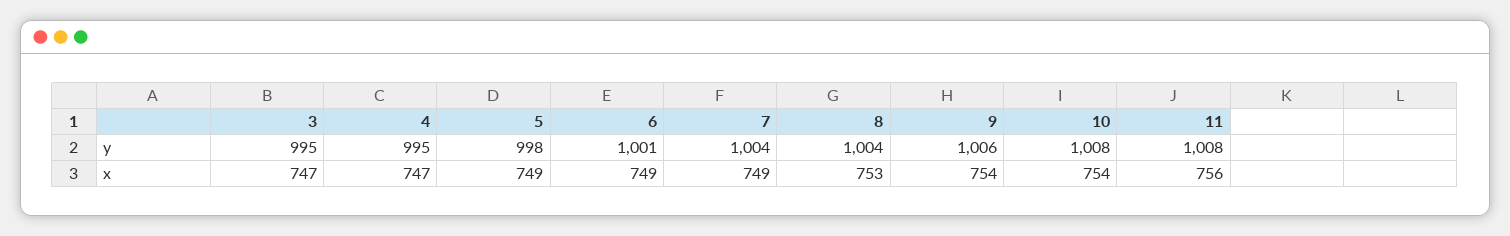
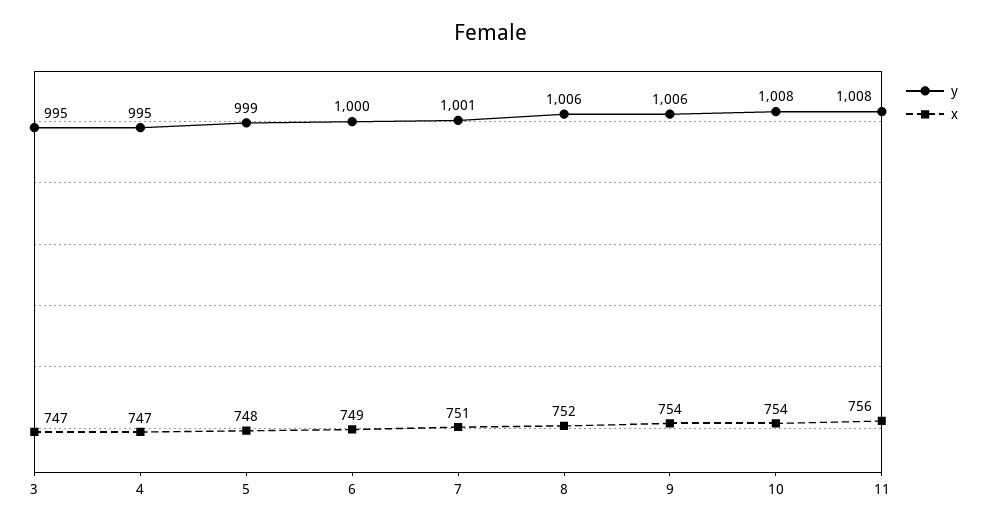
y, 5: 998 -> 999
y, 6: 1001 -> 1000
y, 7: 1004 -> 1001
y, 8: 1004 -> 1006
x, 5: 749 -> 748
x, 7: 749 -> 751
x, 8: 753 -> 752

